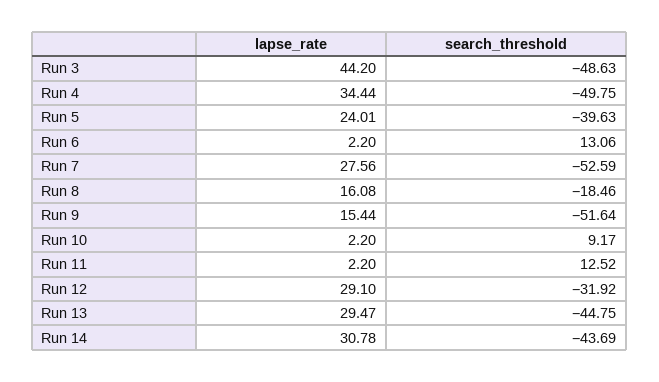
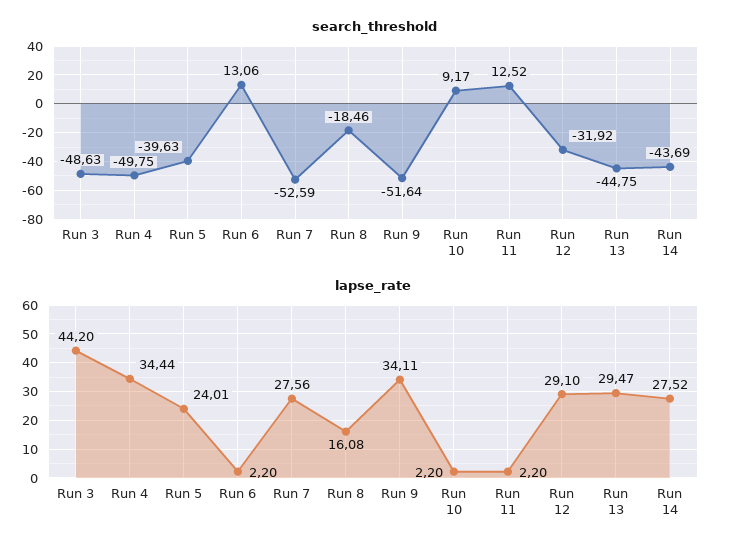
lapse_rate, Run 9: 15.44 -> 34.11
lapse_rate, Run 14: 30.78 -> 27.52

